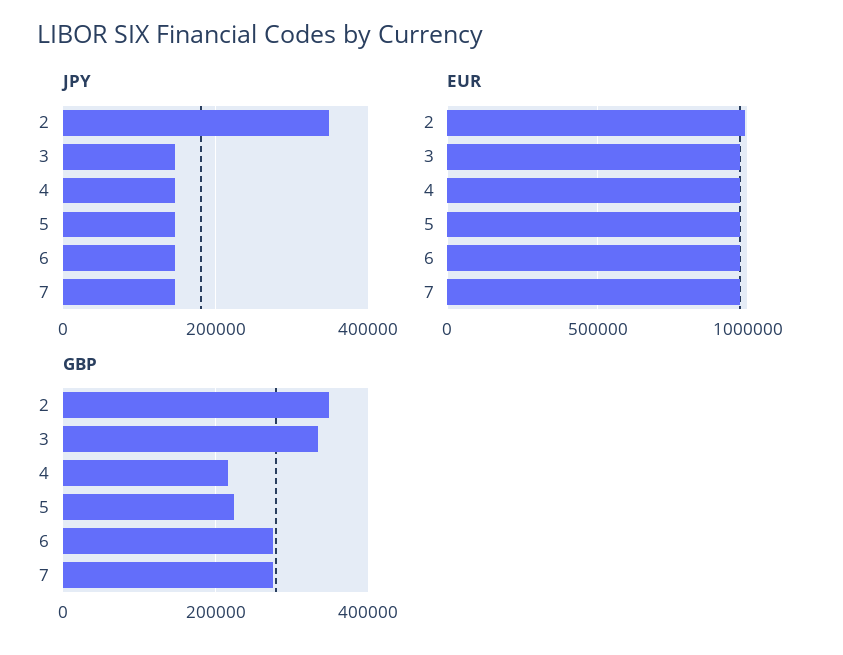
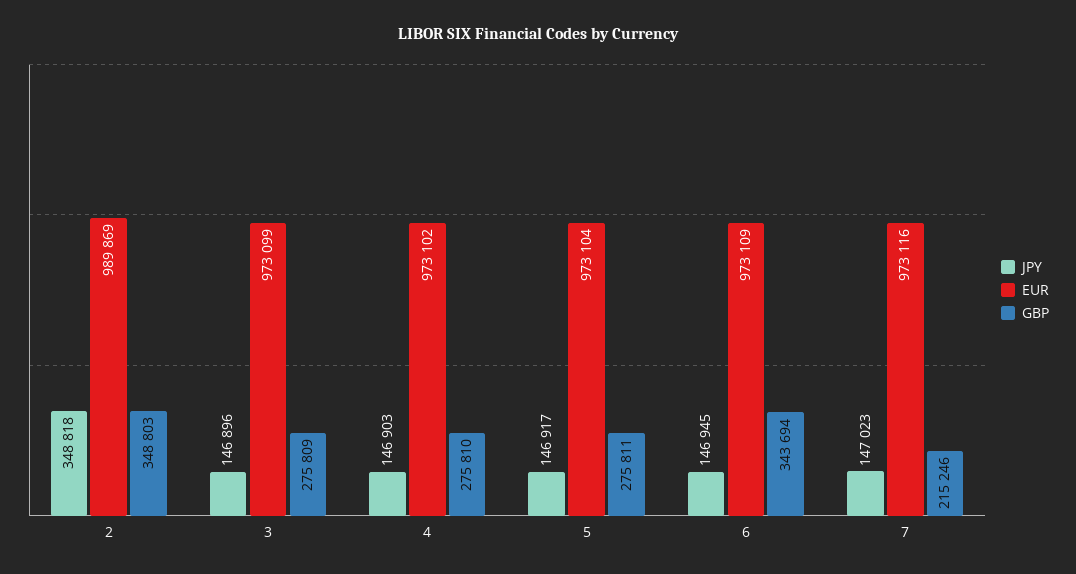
GBP, 3: 340000 -> 275809
GBP, 4: 220000 -> 275810
GBP, 5: 220000 -> 275811
GBP, 6: 280000 -> 343694
GBP, 7: 280000 -> 215246

